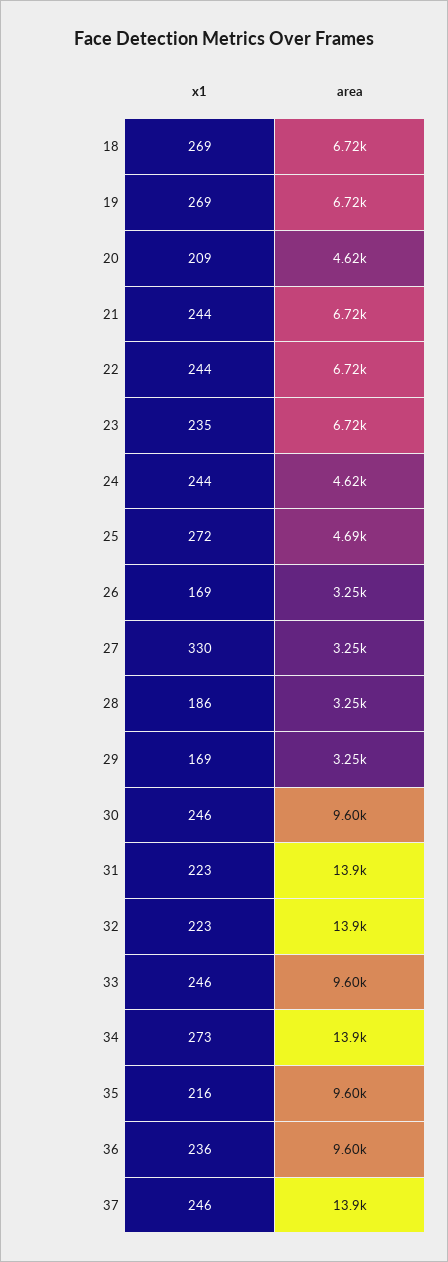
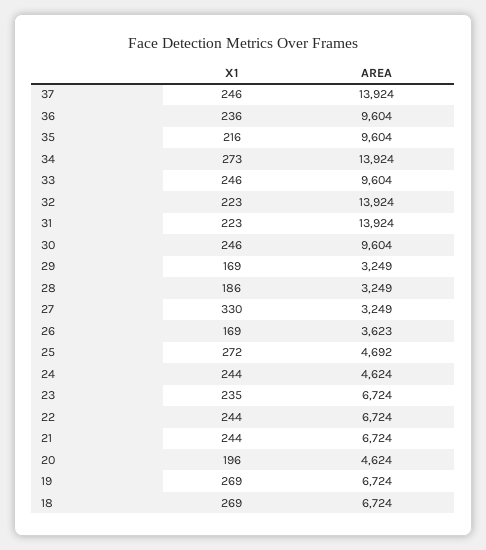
x1, 20: 209 -> 196
area, 26: 3250 -> 3623

